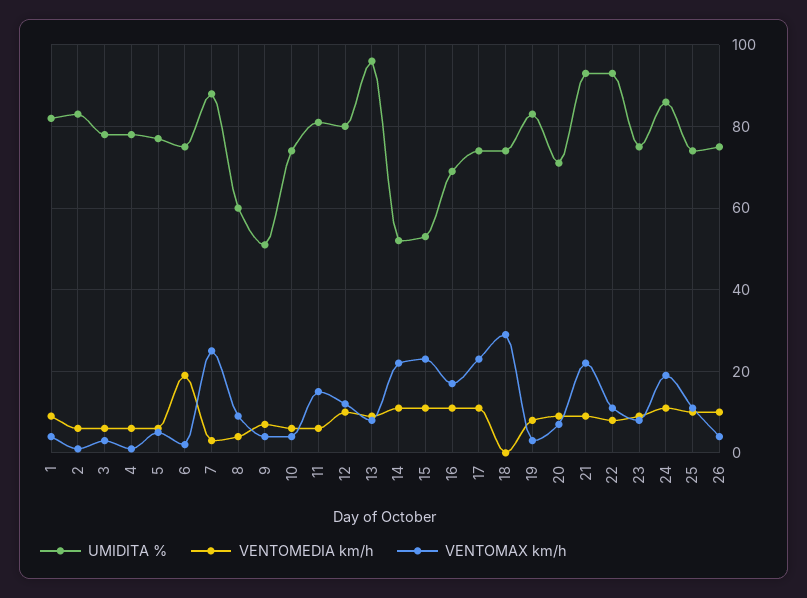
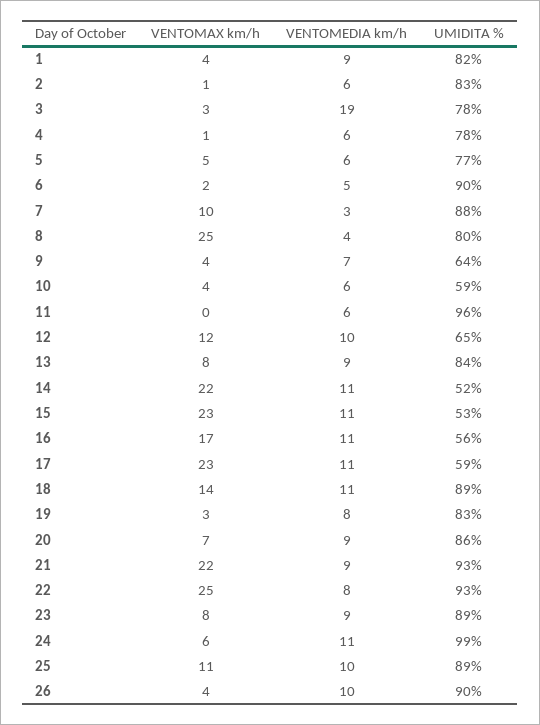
VENTOMEDIA km/h, 3: 5 -> 19
UMIDITA %, 6: 75 -> 90
VENTOMEDIA km/h, 6: 20 -> 5
VENTOMAX km/h, 7: 25 -> 10
UMIDITA %, 8: 60 -> 80
VENTOMAX km/h, 8: 10 -> 25
UMIDITA %, 9: 50 -> 64
UMIDITA %, 10: 75 -> 59
UMIDITA %, 11: 80 -> 96
VENTOMAX km/h, 11: 15 -> 0
UMIDITA %, 12: 80 -> 65
UMIDITA %, 13: 95 -> 84
UMIDITA %, 16: 70 -> 56
UMIDITA %, 17: 75 -> 59
UMIDITA %, 18: 75 -> 89
VENTOMEDIA km/h, 18: 0 -> 11
VENTOMAX km/h, 18: 30 -> 14
UMIDITA %, 20: 70 -> 86
VENTOMAX km/h, 22: 10 -> 25
UMIDITA %, 23: 75 -> 89
UMIDITA %, 24: 85 -> 99
VENTOMAX km/h, 24: 20 -> 6
UMIDITA %, 25: 75 -> 89
UMIDITA %, 26: 75 -> 90

